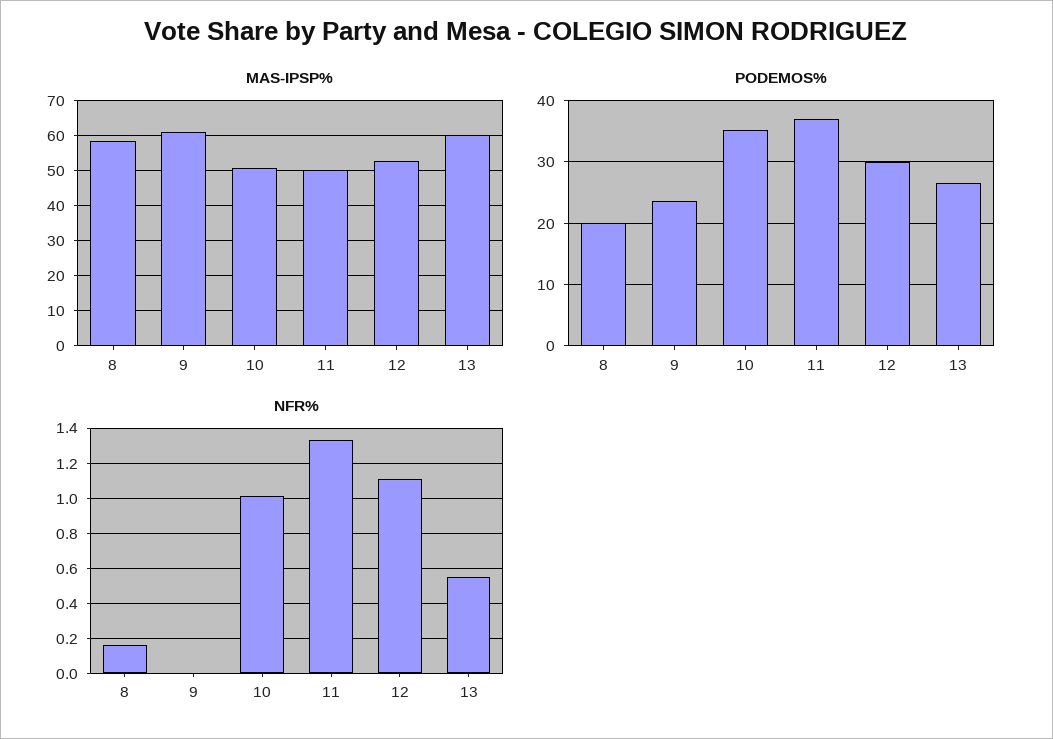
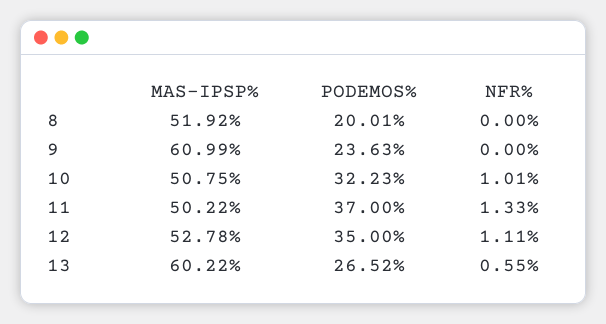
MAS-IPSP%, 8: 58 -> 51.92
PODEMOS%, 10: 35 -> 32.23
PODEMOS%, 12: 30 -> 35
NFR%, 8: 0.15 -> 0

